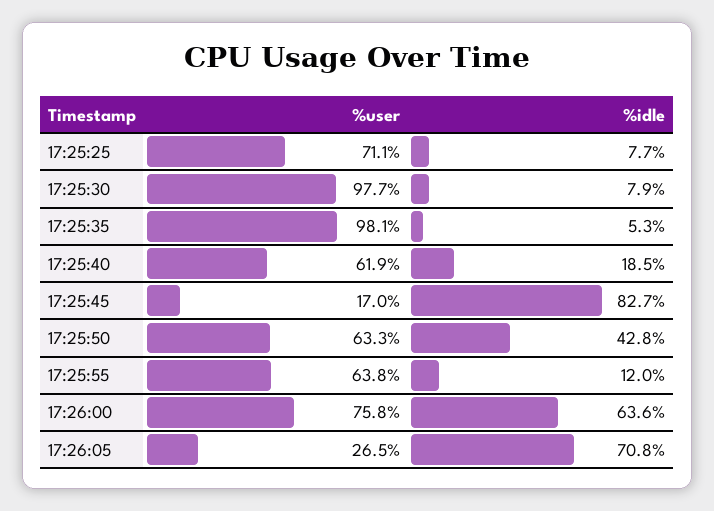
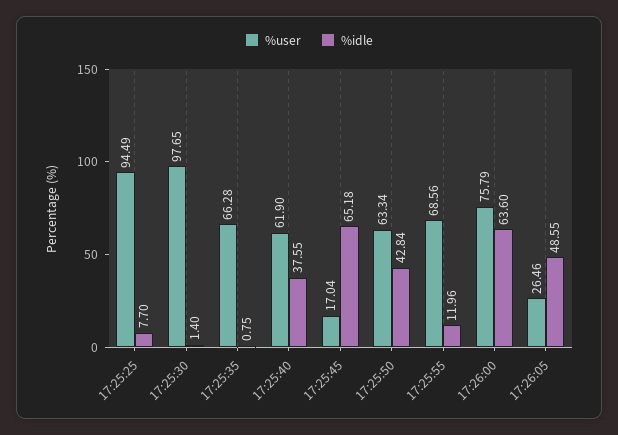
%user, 17:25:25: 71.1 -> 94.49
%idle, 17:25:30: 7.9 -> 1.4
%user, 17:25:35: 98.1 -> 66.28
%idle, 17:25:35: 5.3 -> 0.75
%idle, 17:25:40: 18.5 -> 37.55
%idle, 17:25:45: 82.7 -> 65.18
%user, 17:25:55: 63.8 -> 68.56
%idle, 17:26:05: 70.8 -> 48.55

